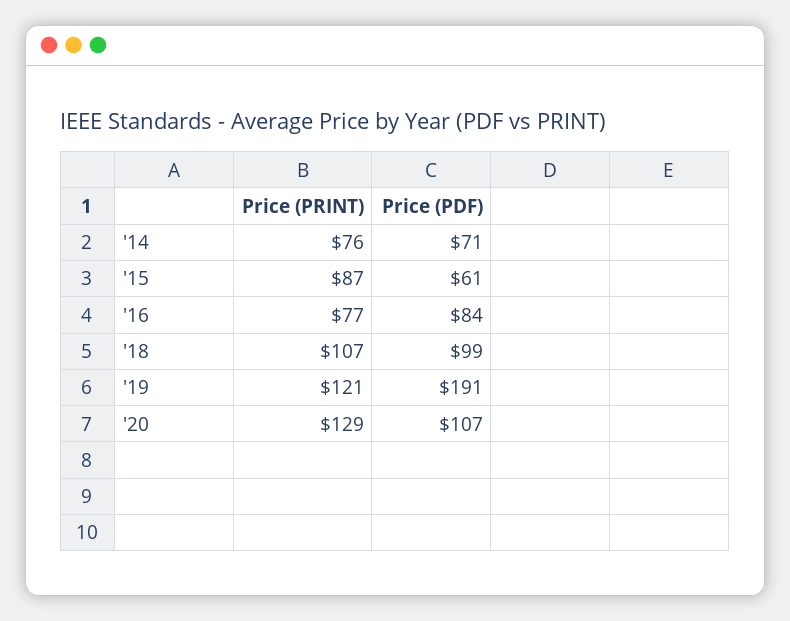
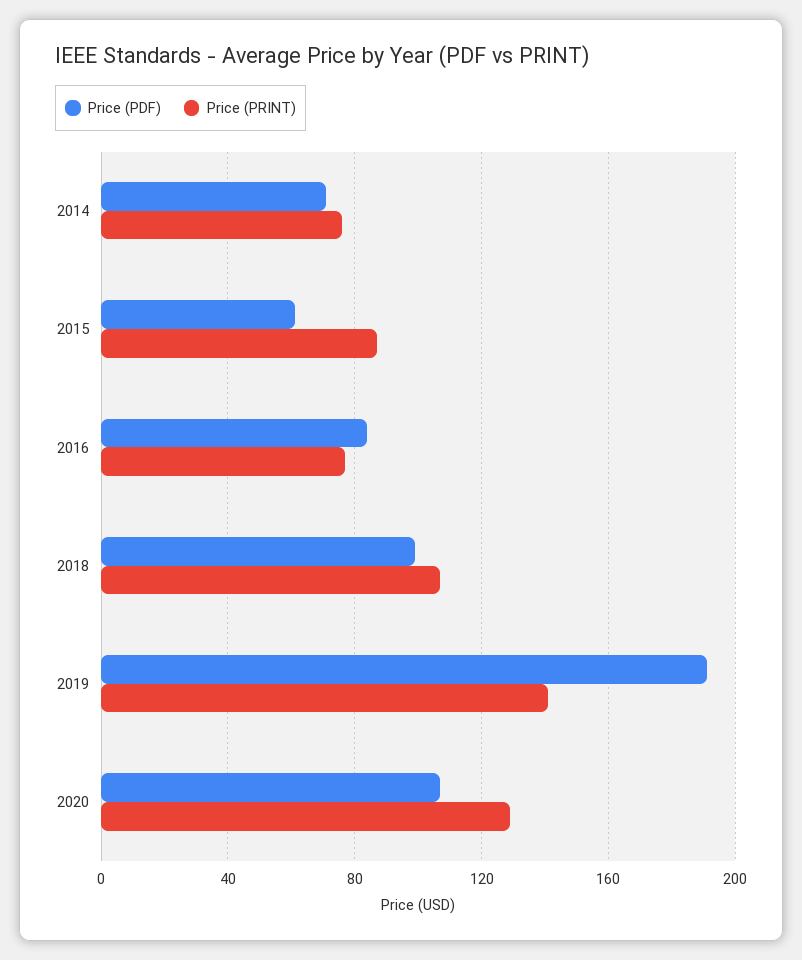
Price (PRINT), '19: 121 -> 140

